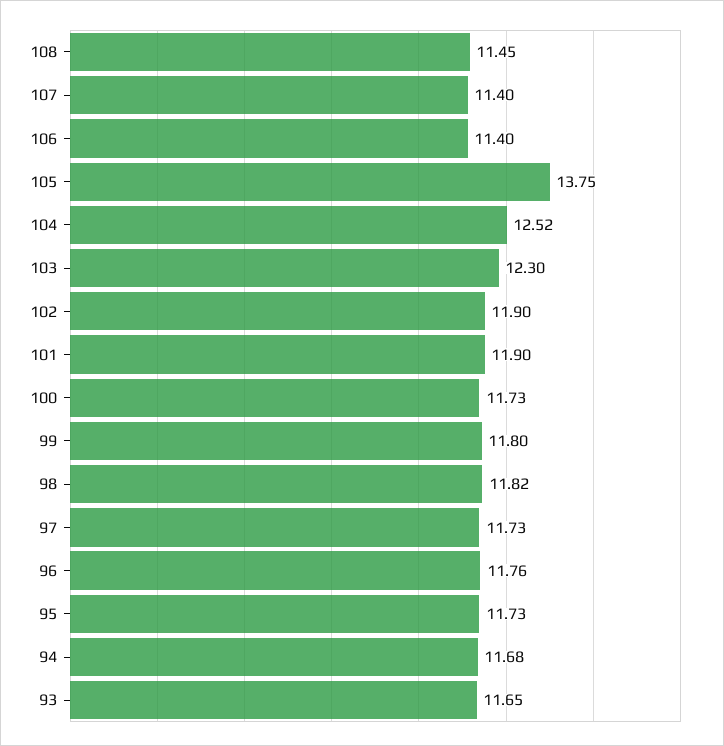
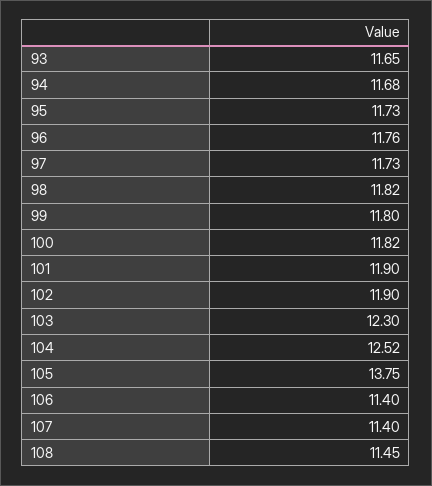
100: 11.73 -> 11.82

